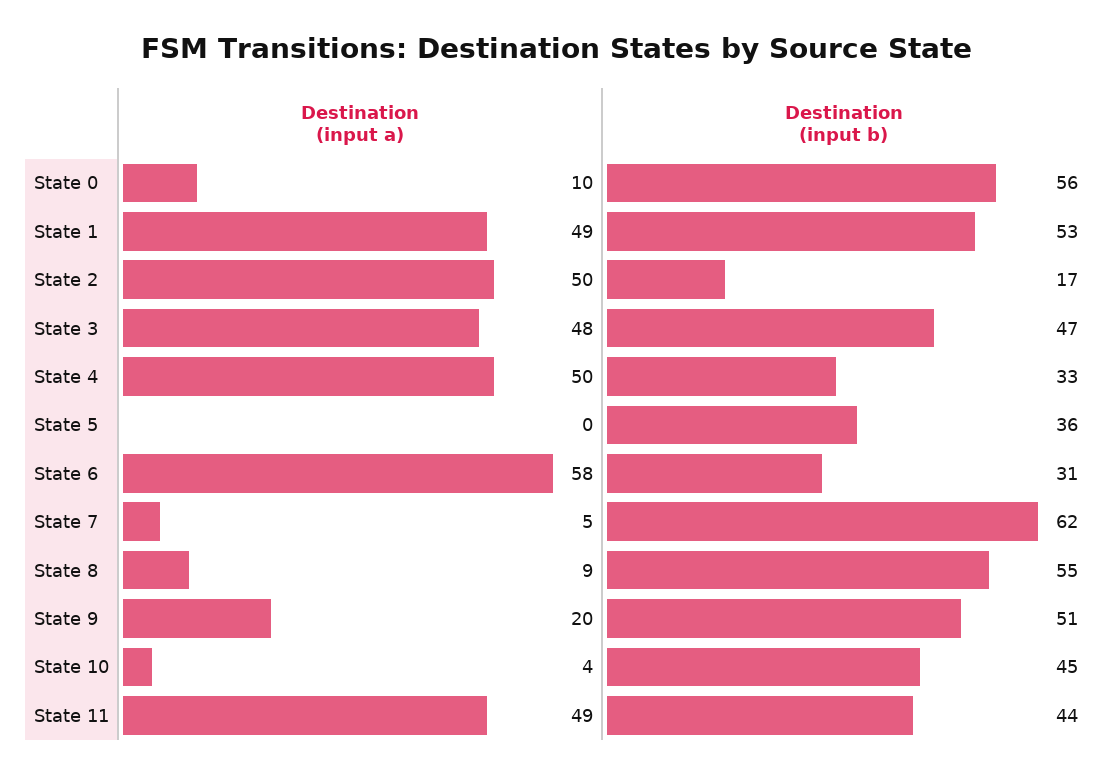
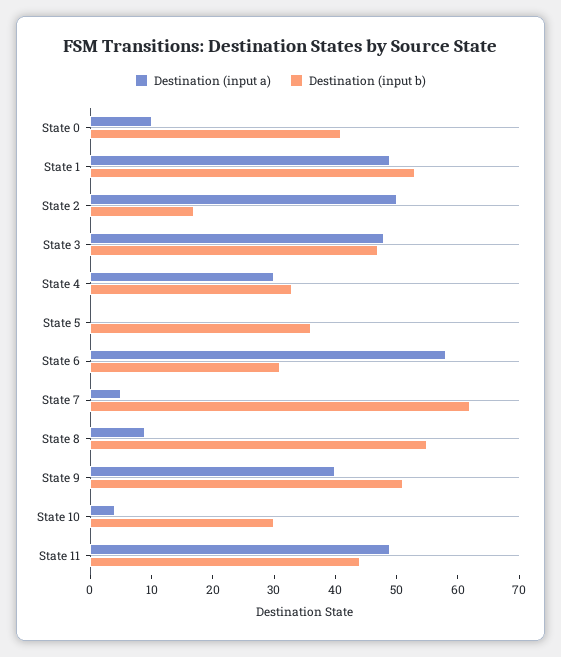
Destination (input b), State 0: 56 -> 40
Destination (input a), State 4: 50 -> 30
Destination (input a), State 9: 20 -> 40
Destination (input b), State 10: 45 -> 30

